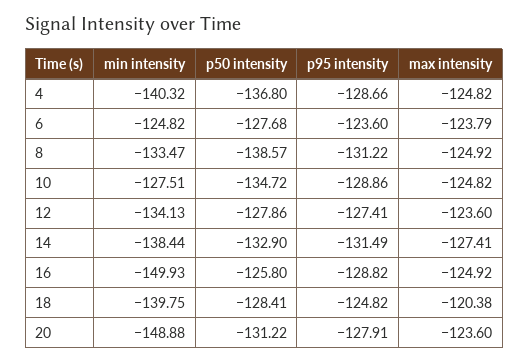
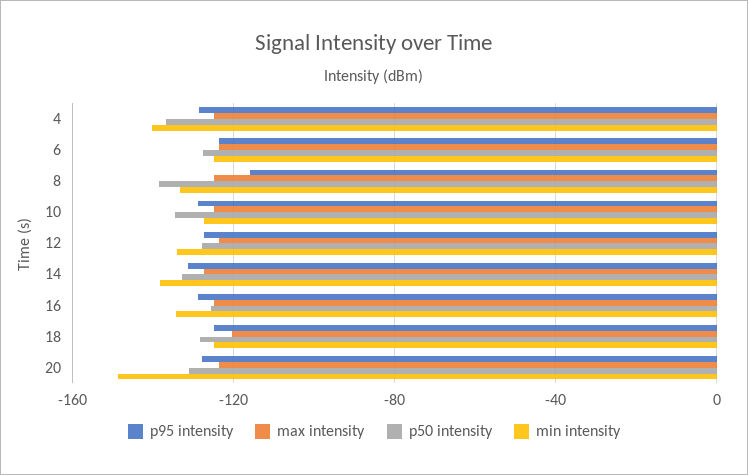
p95 intensity, 8: -131.22 -> -115
min intensity, 16: -149.93 -> -135
min intensity, 18: -139.75 -> -125

